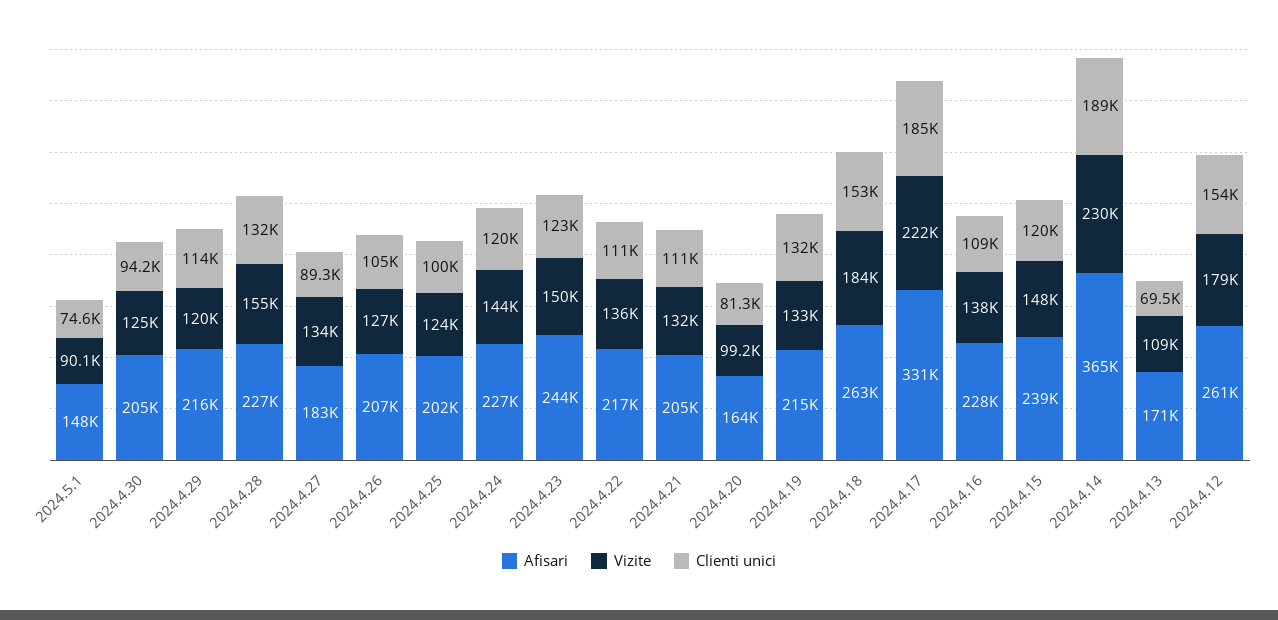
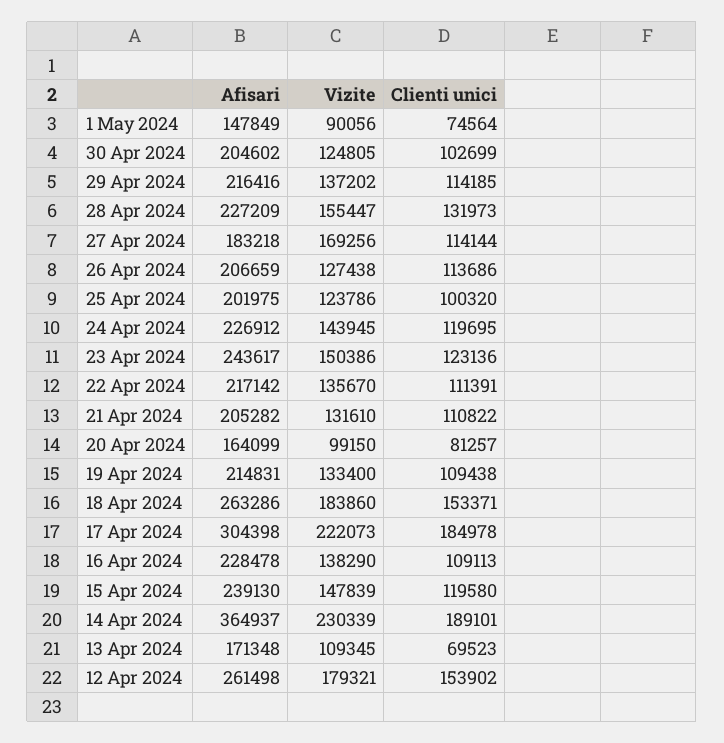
Clienti unici, 2024.4.30: 94200 -> 102699
Vizite, 2024.4.29: 120000 -> 137202
Vizite, 2024.4.27: 134000 -> 169256
Clienti unici, 2024.4.27: 89300 -> 114144
Clienti unici, 2024.4.26: 105000 -> 113686
Clienti unici, 2024.4.19: 132000 -> 109438
Afisari, 2024.4.17: 331000 -> 304398

